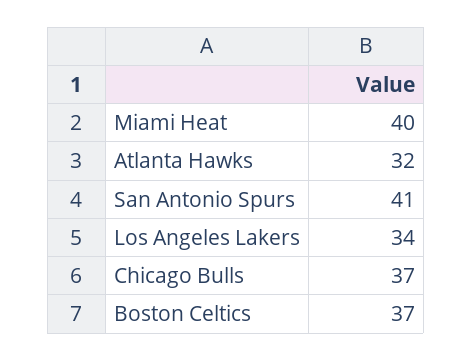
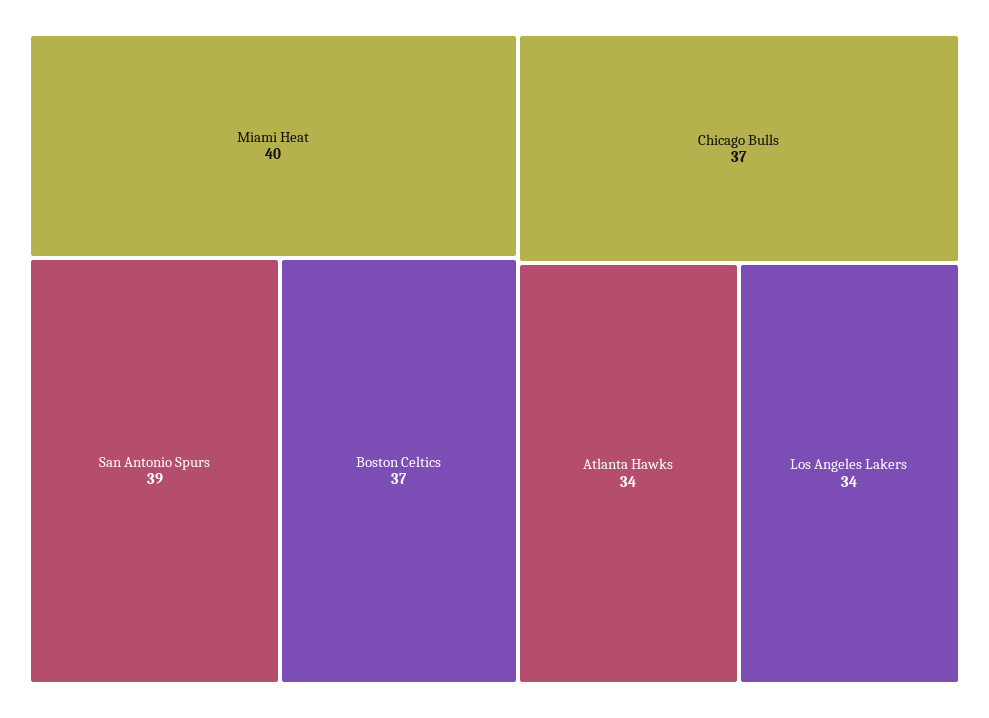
Atlanta Hawks: 32 -> 34
San Antonio Spurs: 41 -> 39

